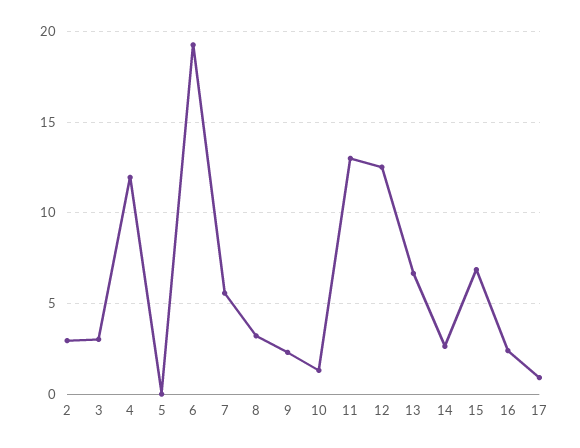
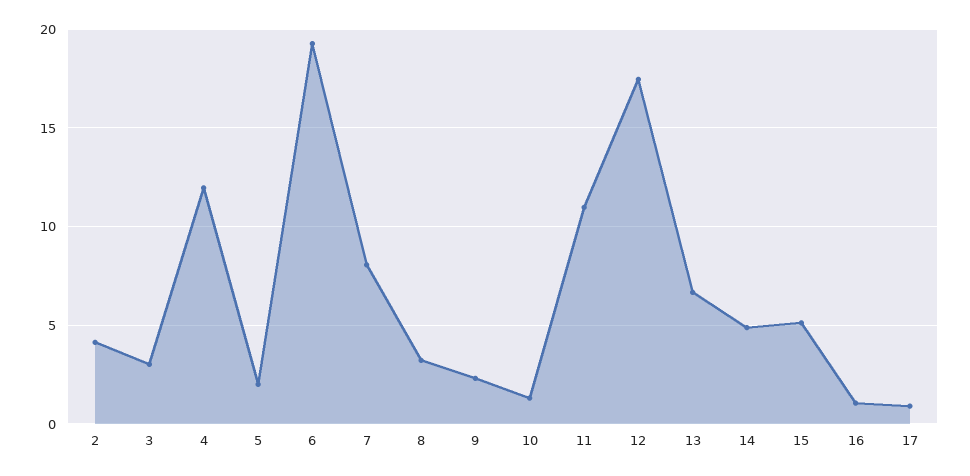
2: 3 -> 4
5: 0 -> 2
7: 5.5 -> 8
11: 13 -> 11
12: 12.5 -> 17.5
14: 2.5 -> 5
15: 7 -> 5
16: 2.5 -> 1

